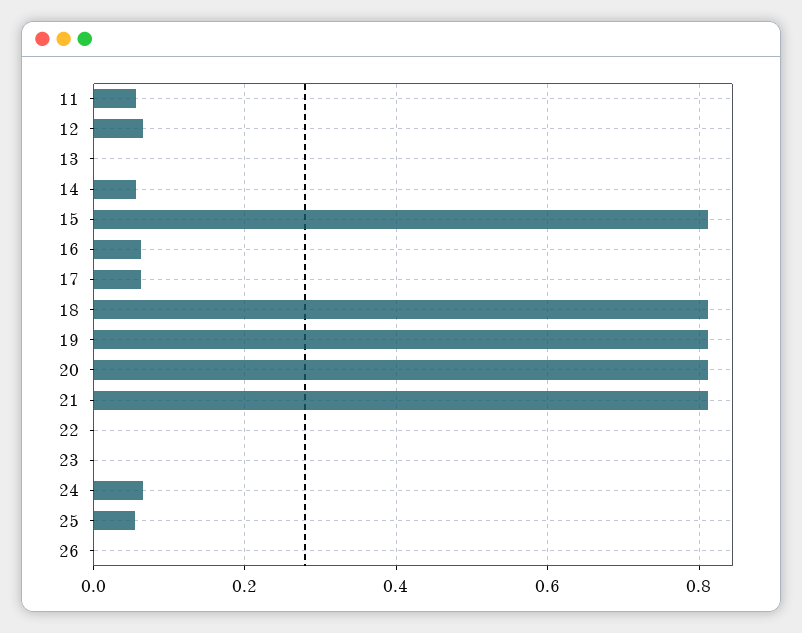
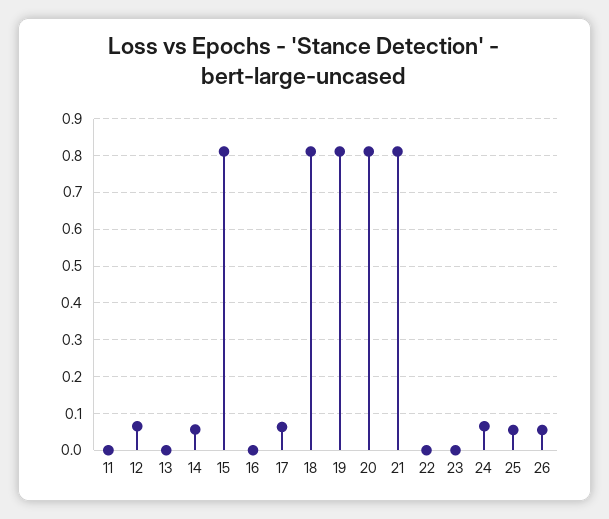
11: 0.06 -> 0
16: 0.06 -> 0
26: 0 -> 0.06

